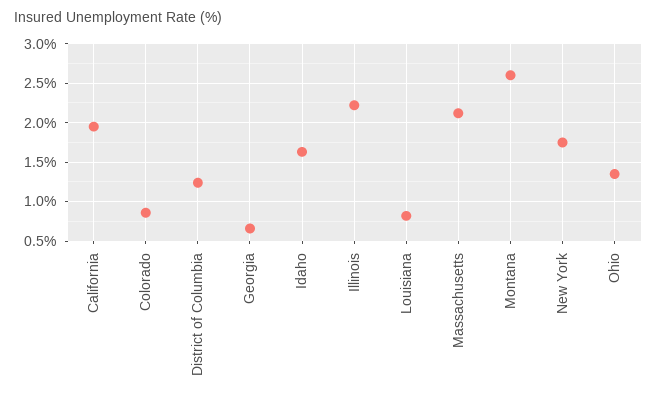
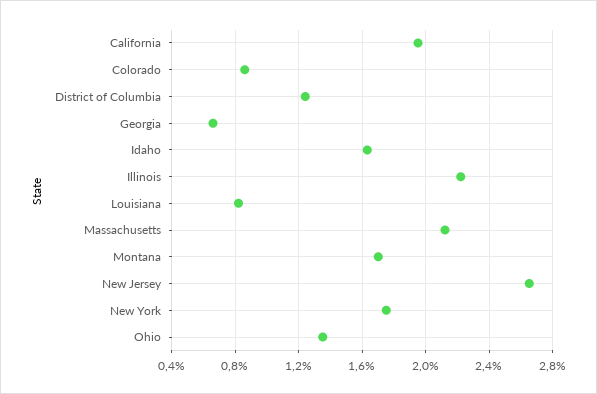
Montana: 2.6 -> 1.7
New Jersey: none -> 2.65

